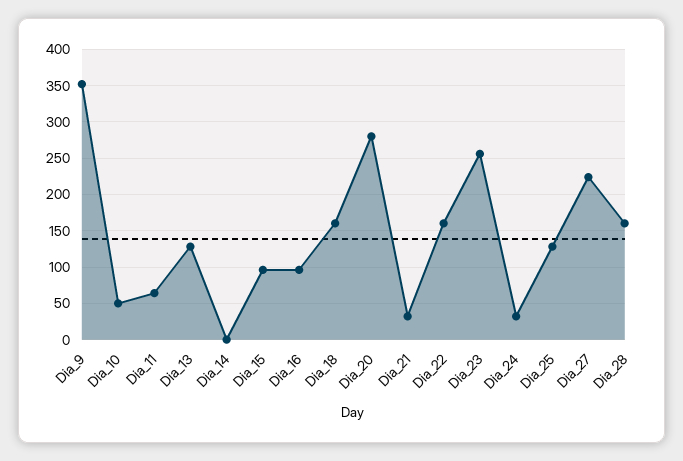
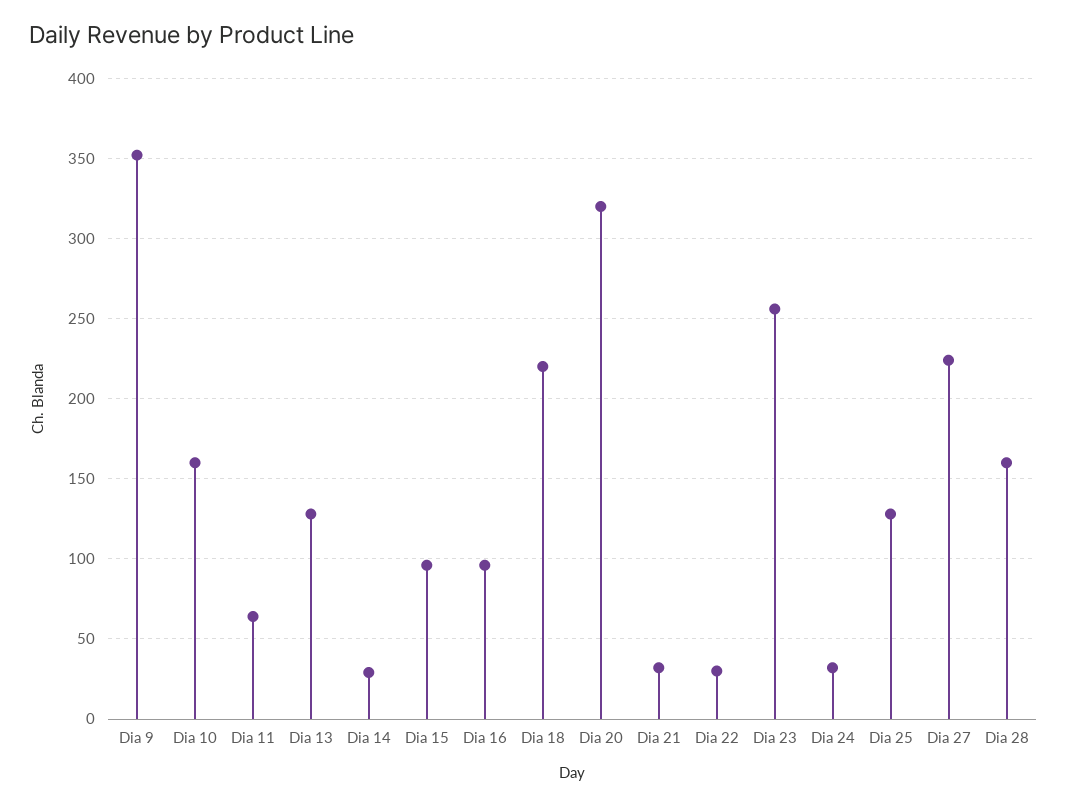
Dia_10: 50 -> 160
Dia_14: 0 -> 30
Dia_18: 160 -> 220
Dia_20: 280 -> 320
Dia_22: 160 -> 30

